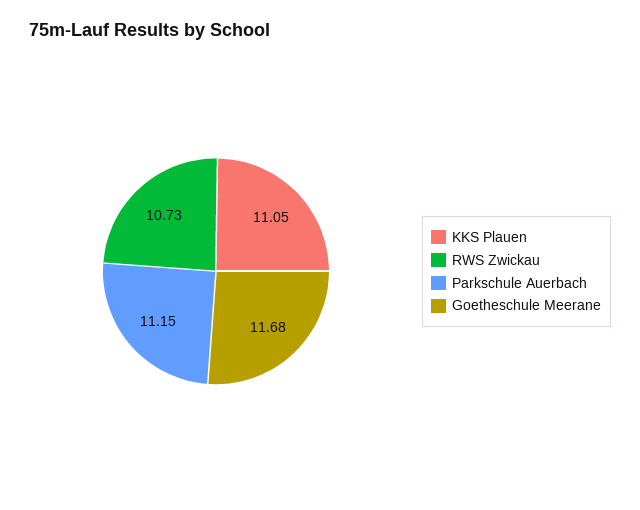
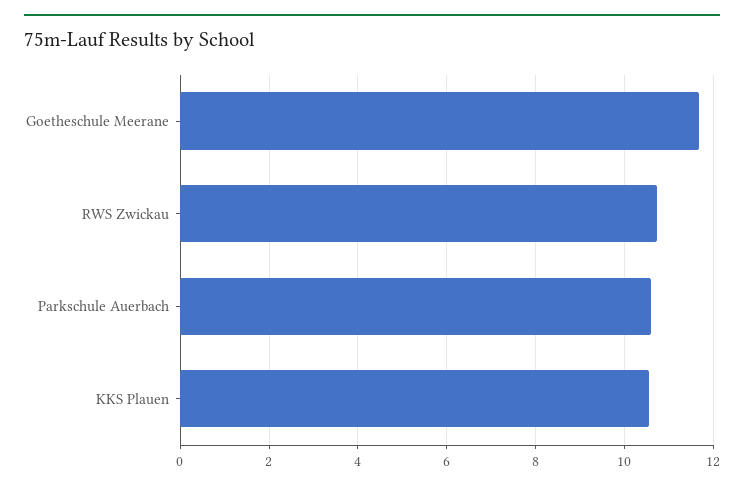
KKS Plauen: 11.05 -> 10.6
Parkschule Auerbach: 11.15 -> 10.6

